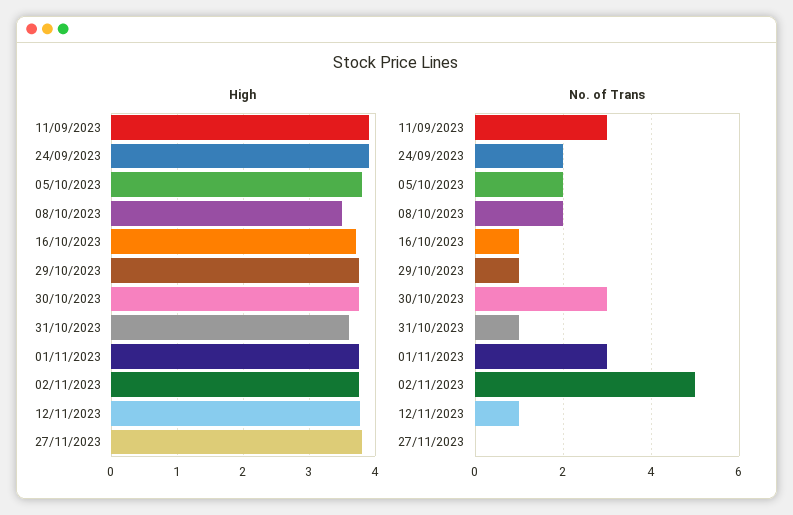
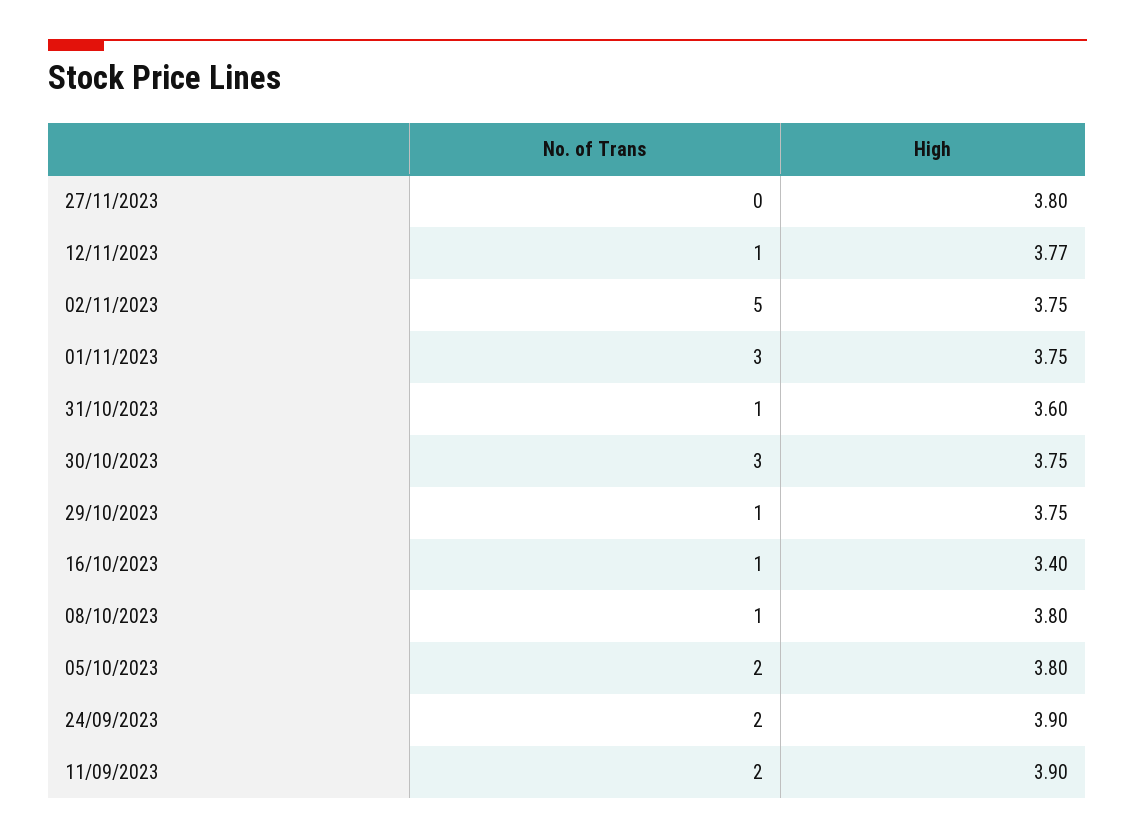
High, 08/10/2023: 3.5 -> 3.8
High, 16/10/2023: 3.7 -> 3.4
No. of Trans, 11/09/2023: 3 -> 2
No. of Trans, 08/10/2023: 2 -> 1

